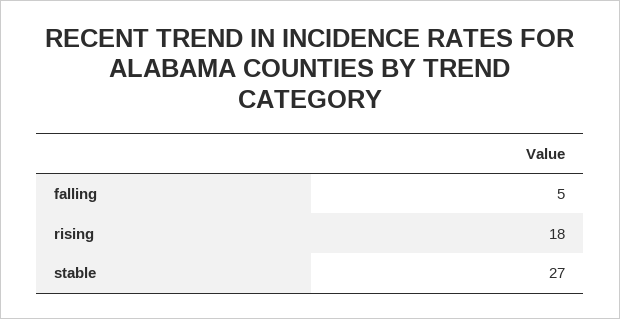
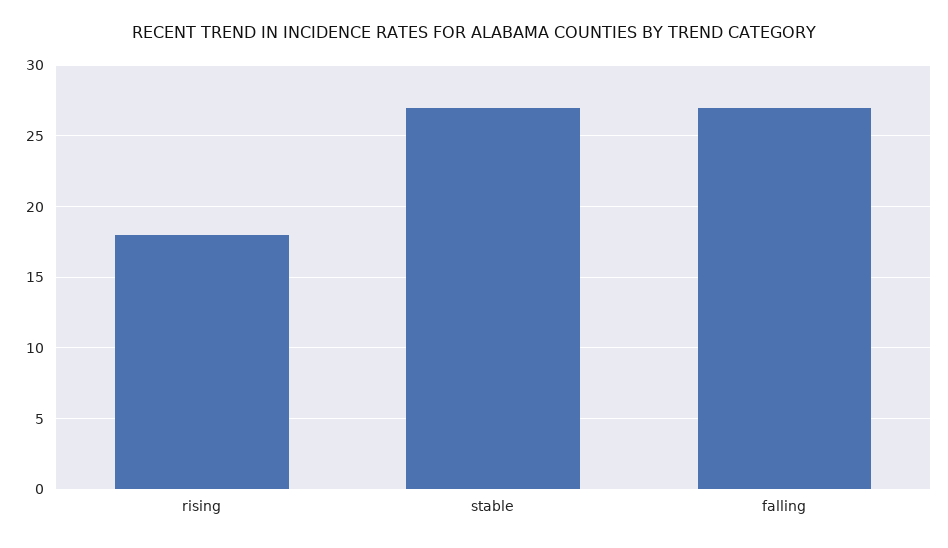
falling: 5 -> 27

